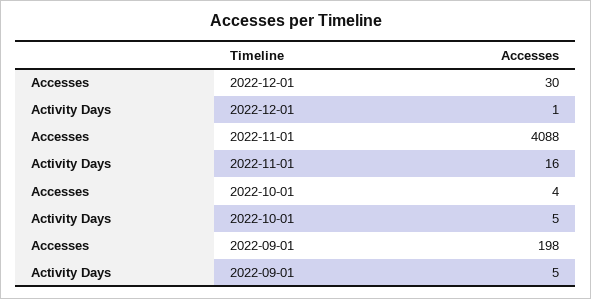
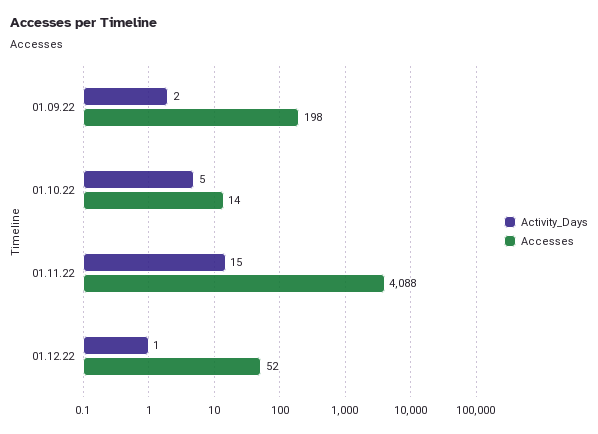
Accesses, 2022-12-01: 30 -> 52
Activity Days, 2022-11-01: 16 -> 15
Accesses, 2022-10-01: 4 -> 14
Activity Days, 2022-09-01: 5 -> 2

